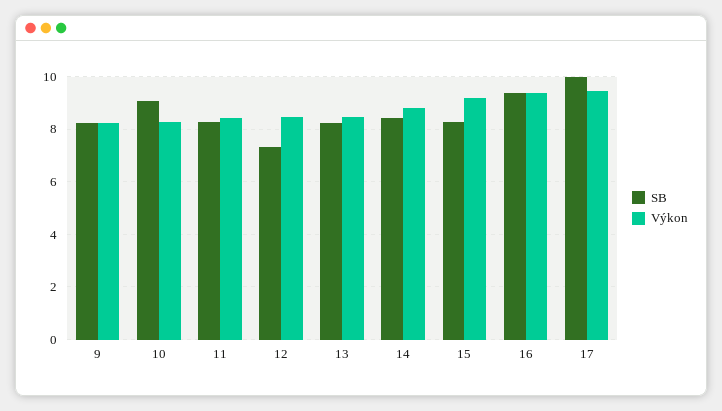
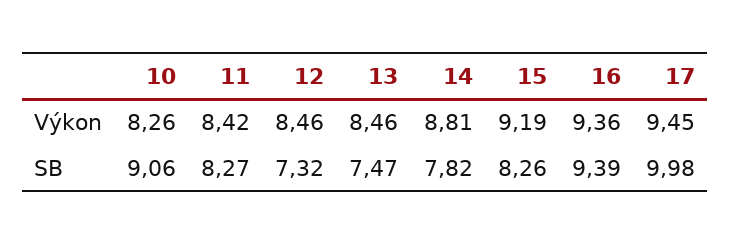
SB, 9: 8.25 -> none
Výkon, 9: 8.25 -> none
SB, 13: 8.25 -> 7.47
SB, 14: 8.5 -> 7.82

